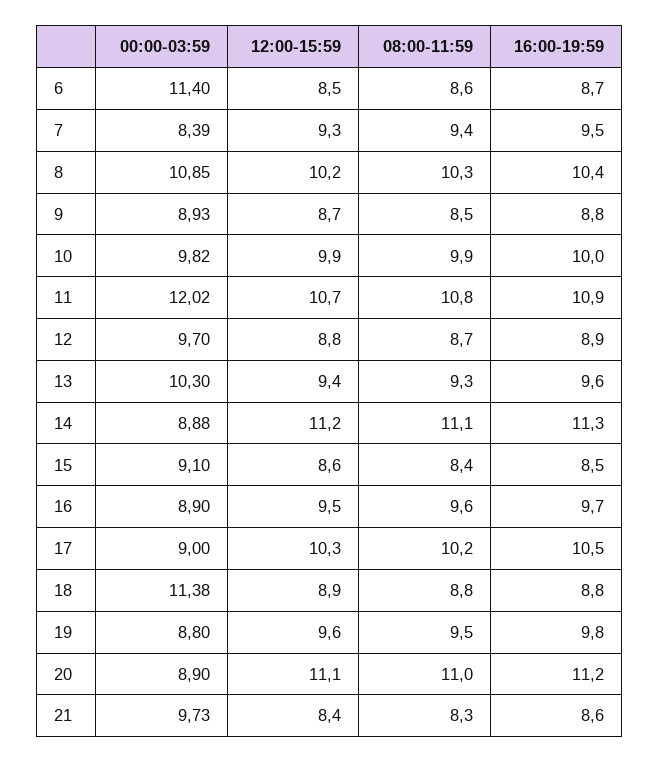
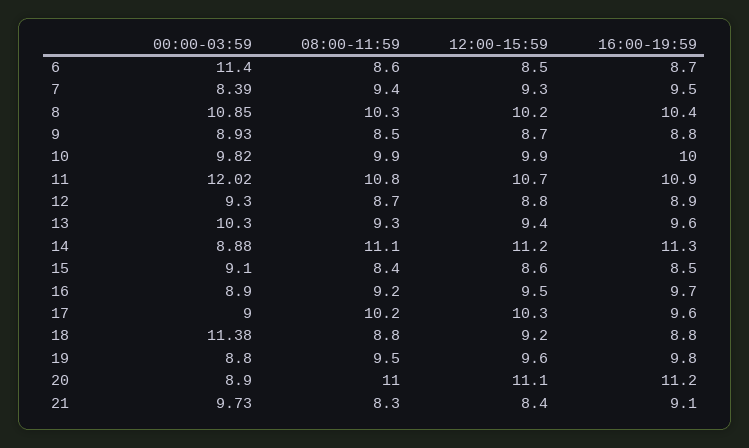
00:00-03:59, 12: 9.7 -> 9.3
08:00-11:59, 16: 9.6 -> 9.2
16:00-19:59, 17: 10.5 -> 9.6
12:00-15:59, 18: 8.9 -> 9.2
16:00-19:59, 21: 8.6 -> 9.1

